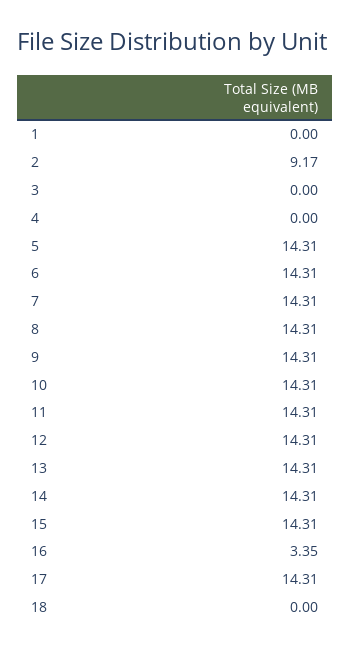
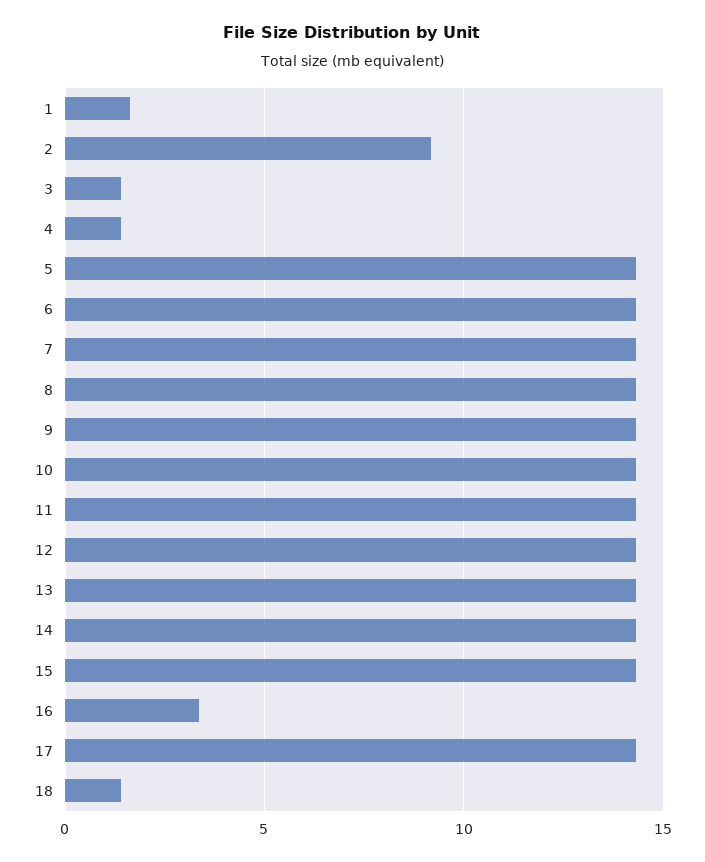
1: 0 -> 1.5
3: 0 -> 1.5
4: 0 -> 1.5
18: 0 -> 1.5

